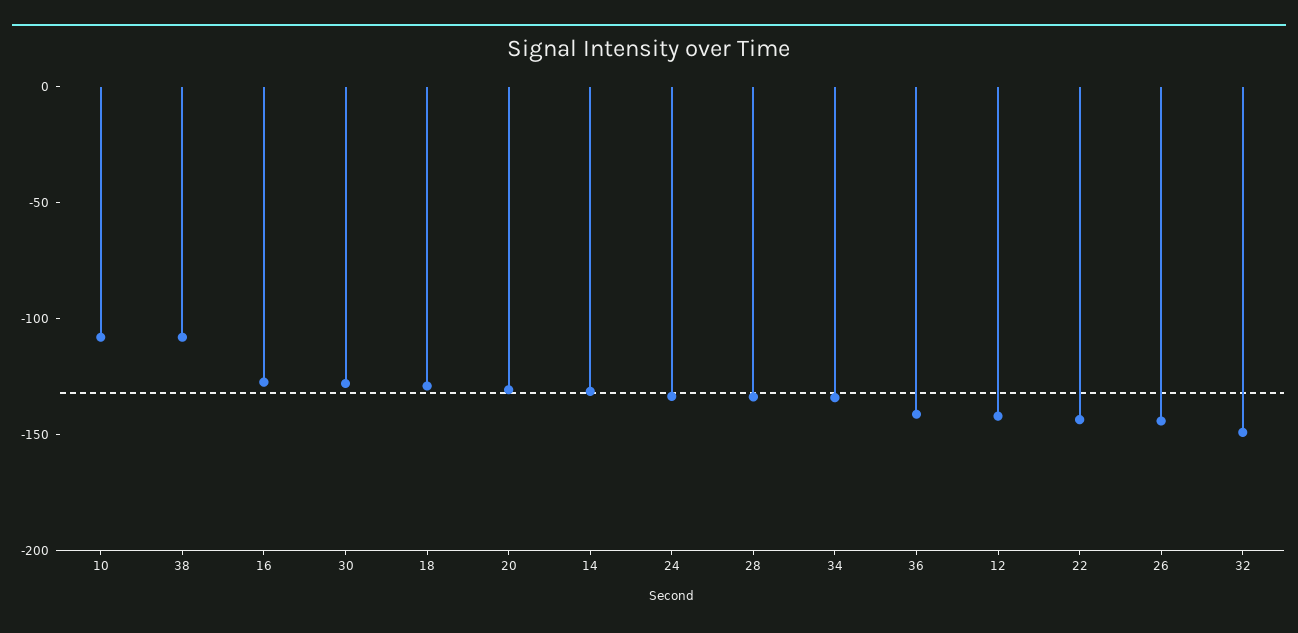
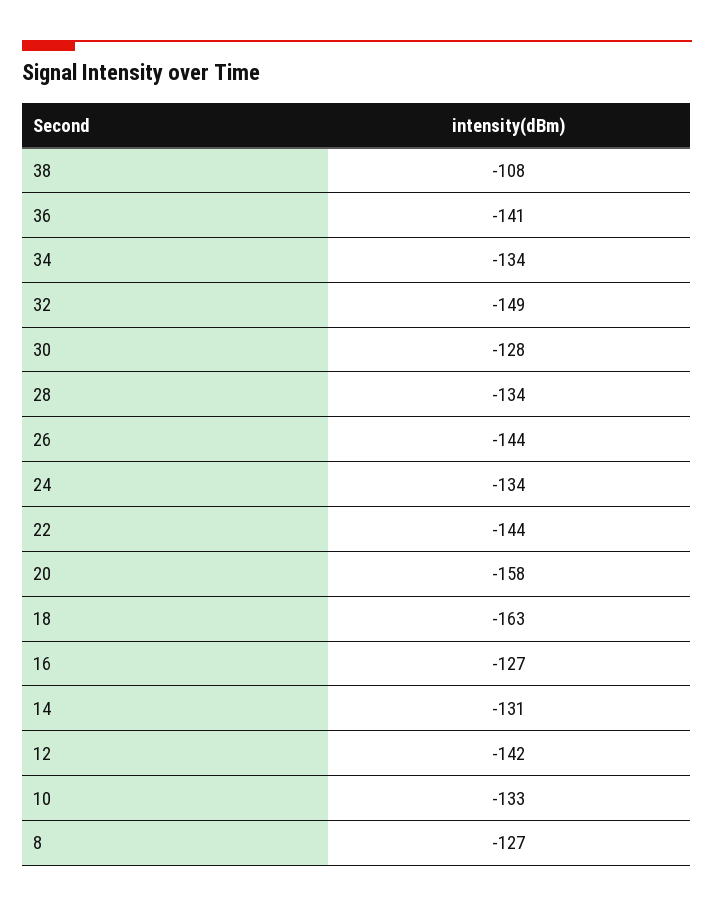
10: -110 -> -133
18: -130 -> -163
20: -130 -> -158
8: none -> -127

